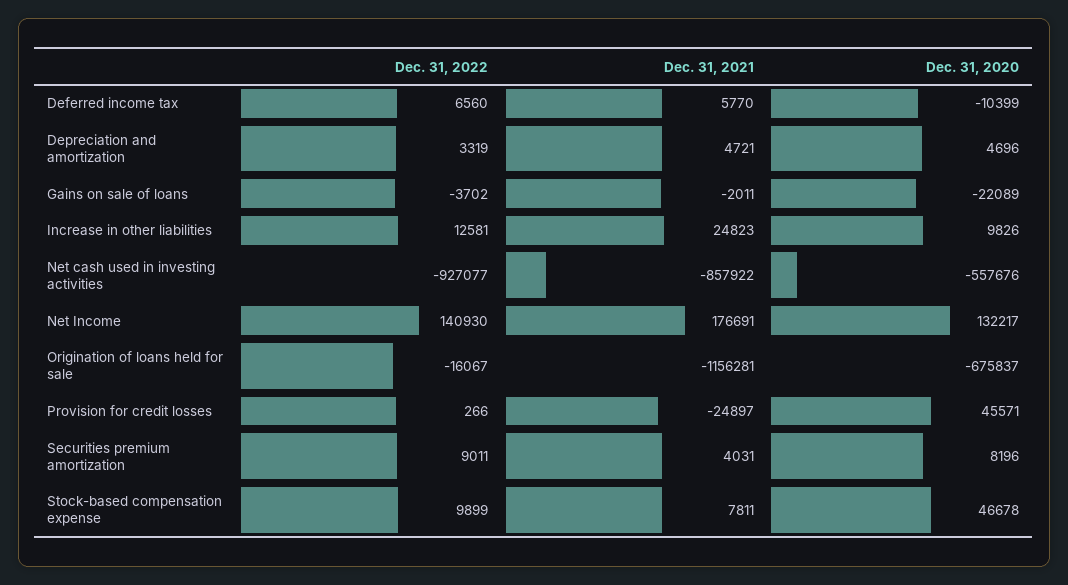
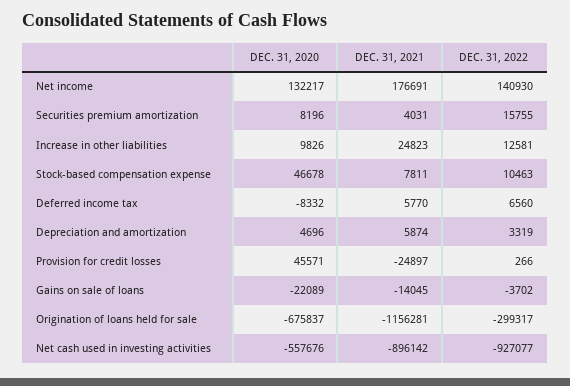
Dec. 31, 2020, Deferred income tax: -10399 -> -8332
Dec. 31, 2021, Depreciation and amortization: 4721 -> 5874
Dec. 31, 2021, Gains on sale of loans: -2011 -> -14045
Dec. 31, 2021, Net cash used in investing activities: -857922 -> -896142
Dec. 31, 2022, Origination of loans held for sale: -16067 -> -299317
Dec. 31, 2022, Securities premium amortization: 9011 -> 15755
Dec. 31, 2022, Stock-based compensation expense: 9899 -> 10463

